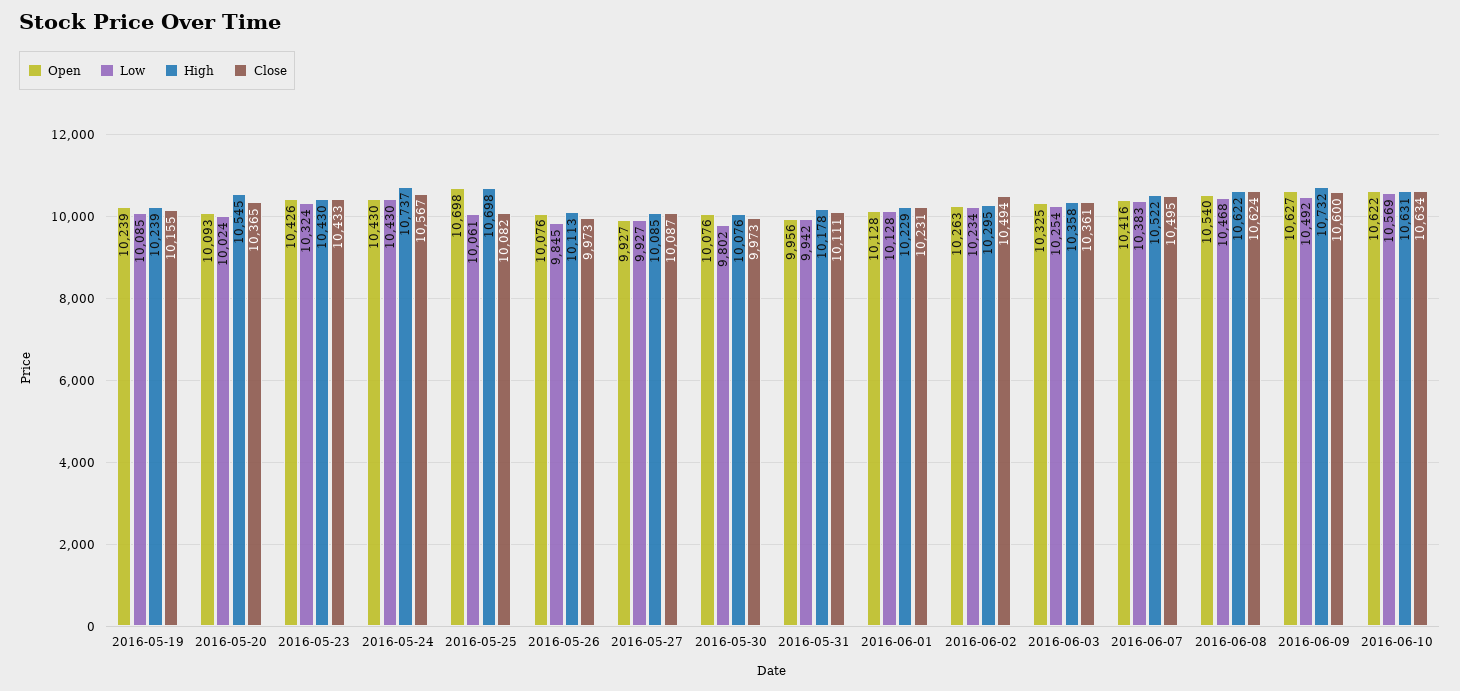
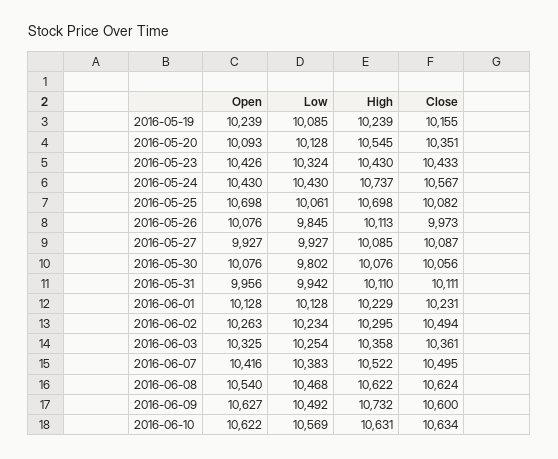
Low, 2016-05-20: 10024 -> 10128
Close, 2016-05-20: 10365 -> 10351
Close, 2016-05-30: 9973 -> 10056
High, 2016-05-31: 10178 -> 10110

